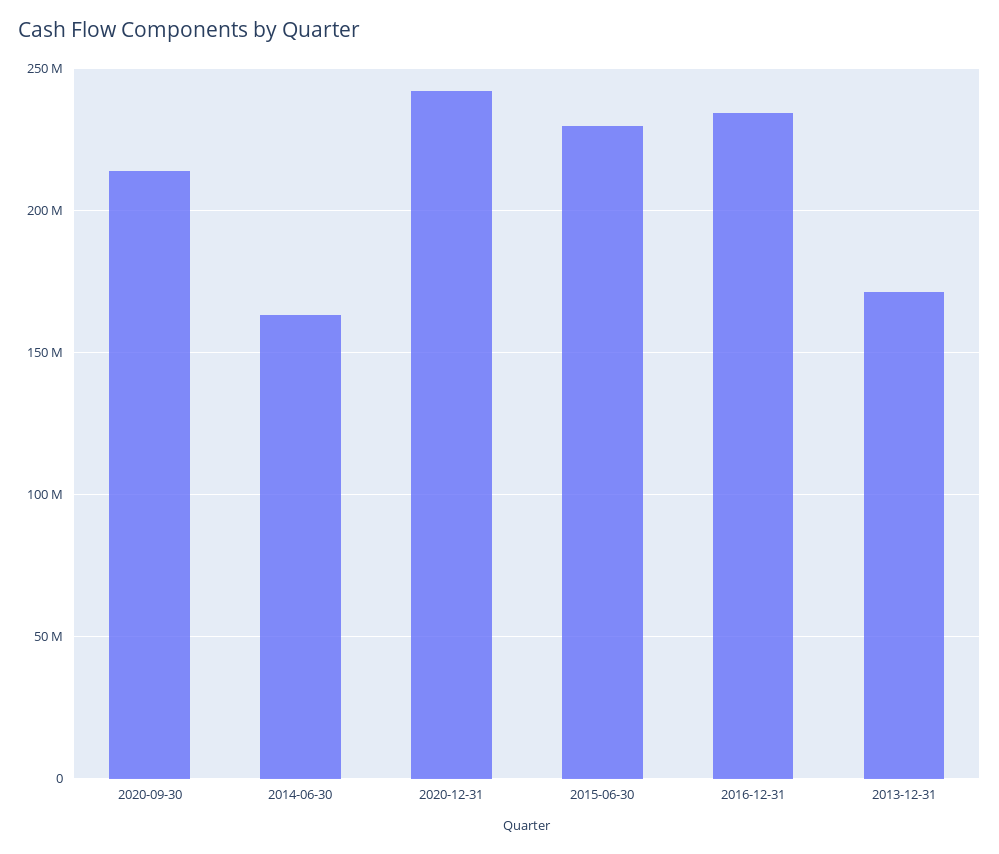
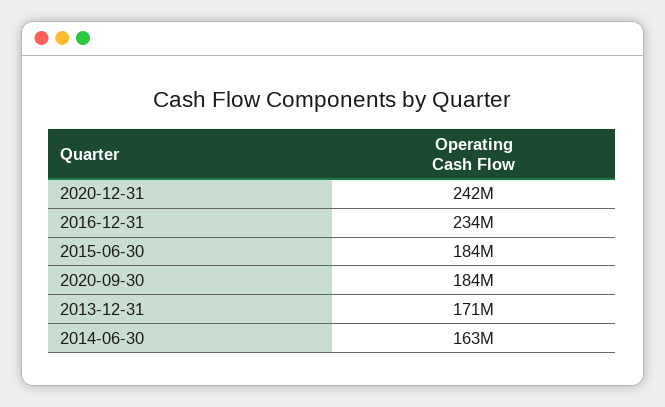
2020-09-30: 215000000 -> 184000000
2015-06-30: 230000000 -> 184000000

